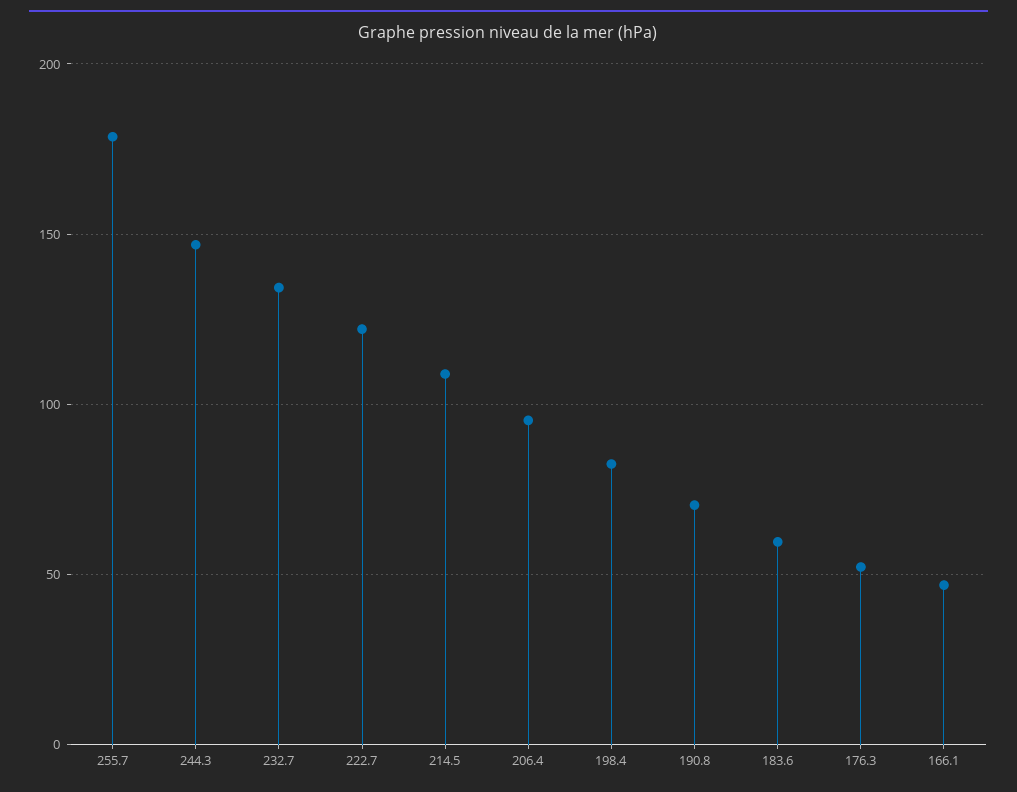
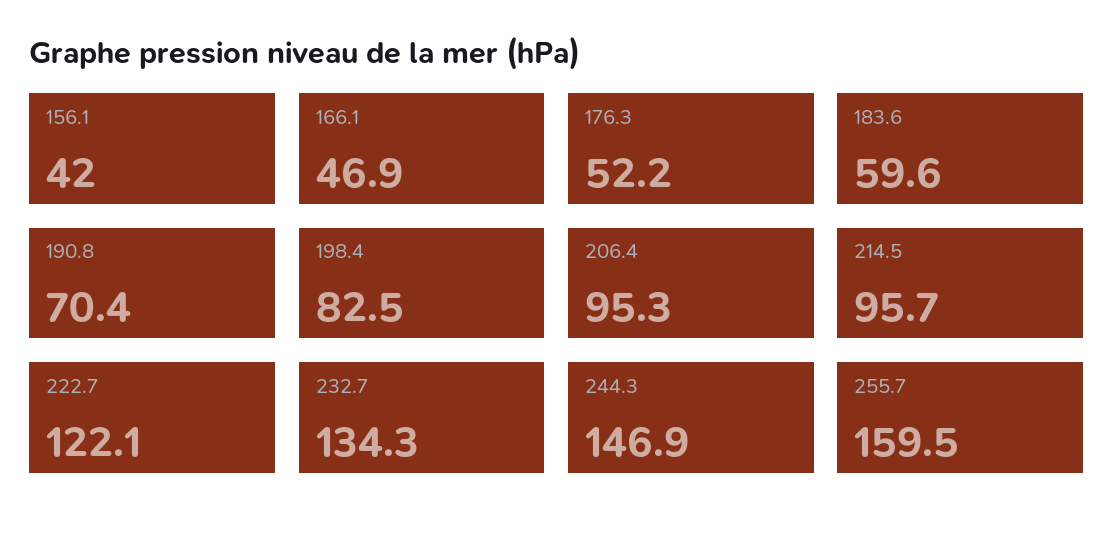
255.7: 180 -> 159.5
214.5: 110 -> 95.7
156.1: none -> 42

